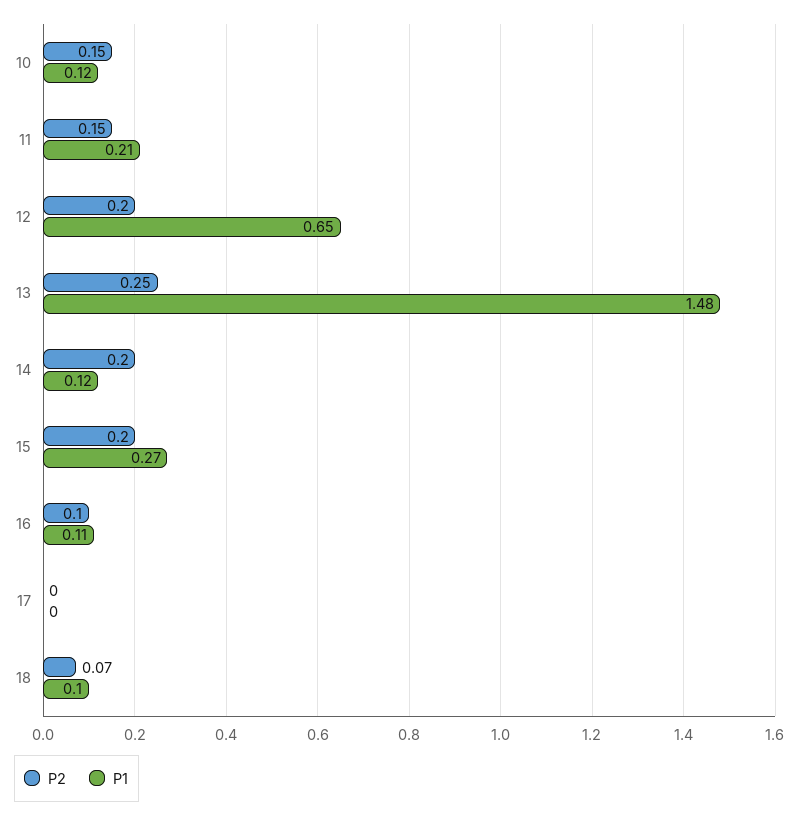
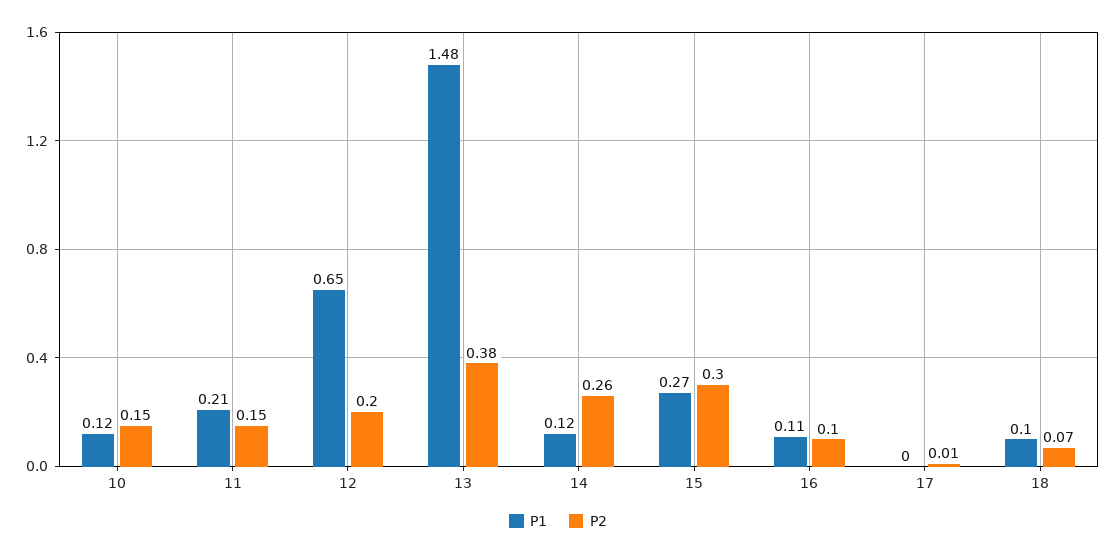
P2, 13: 0.25 -> 0.38
P2, 14: 0.2 -> 0.26
P2, 15: 0.2 -> 0.3
P2, 17: 0 -> 0.01

